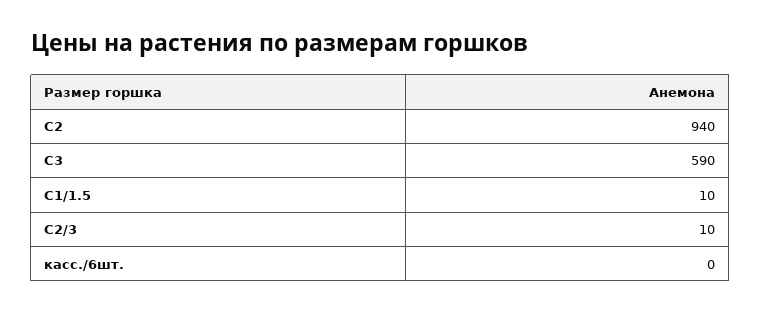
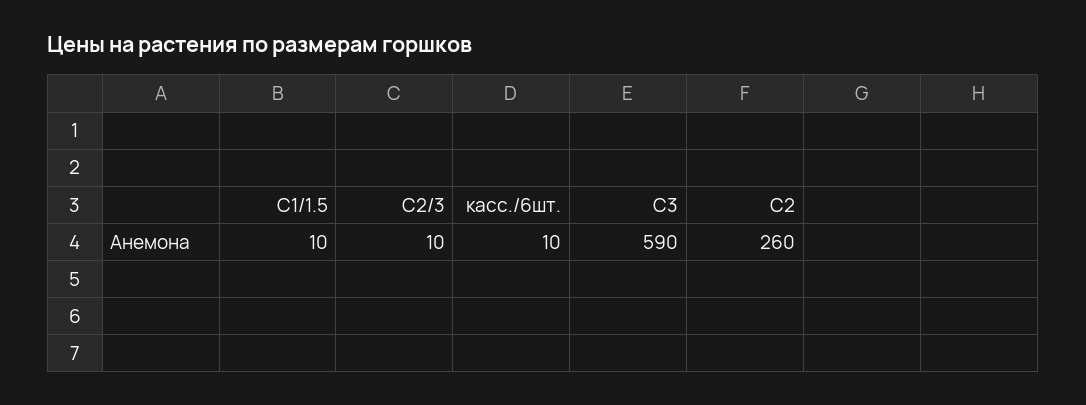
С2: 940 -> 260
касс./6шт.: 0 -> 10

